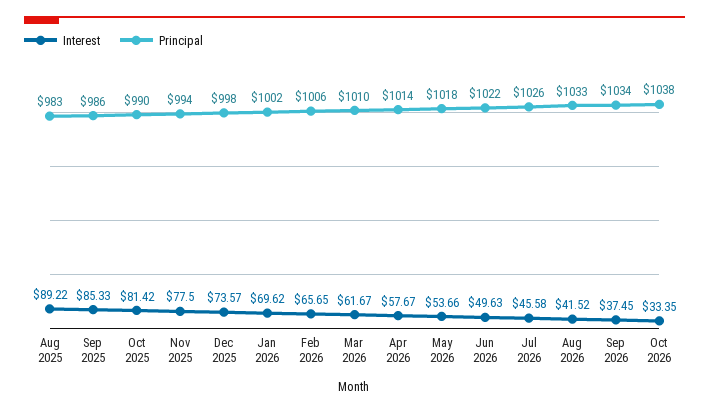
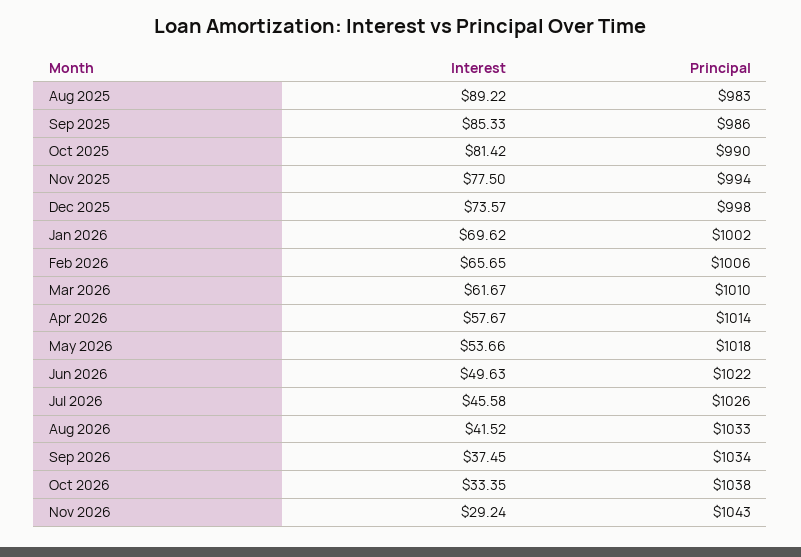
Interest, Nov 2026: none -> 29.24
Principal, Nov 2026: none -> 1043

